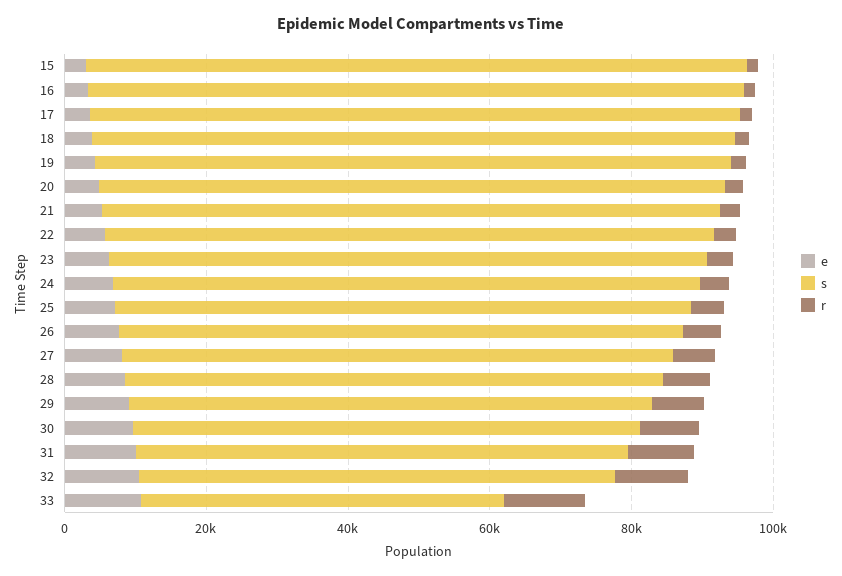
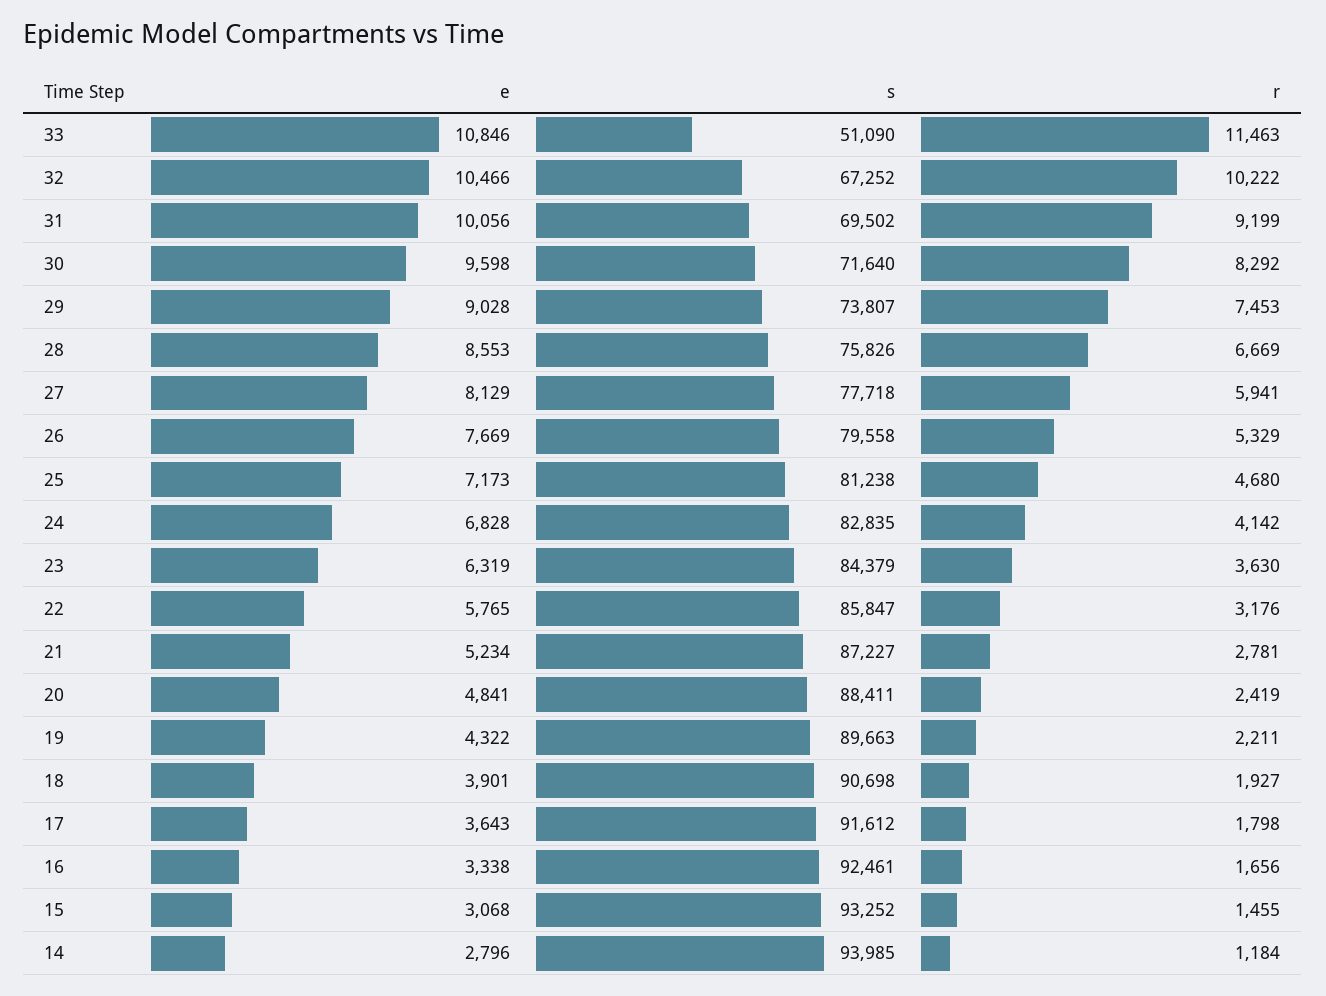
e, 14: none -> 2796
s, 14: none -> 93985
r, 14: none -> 1184

